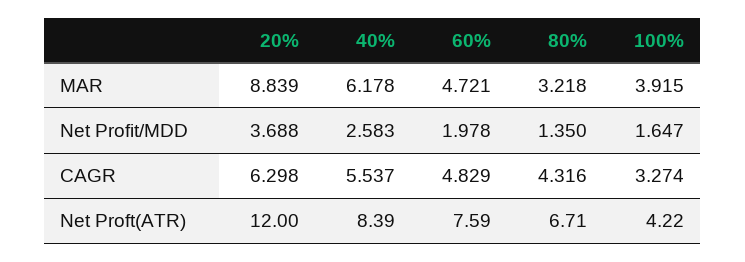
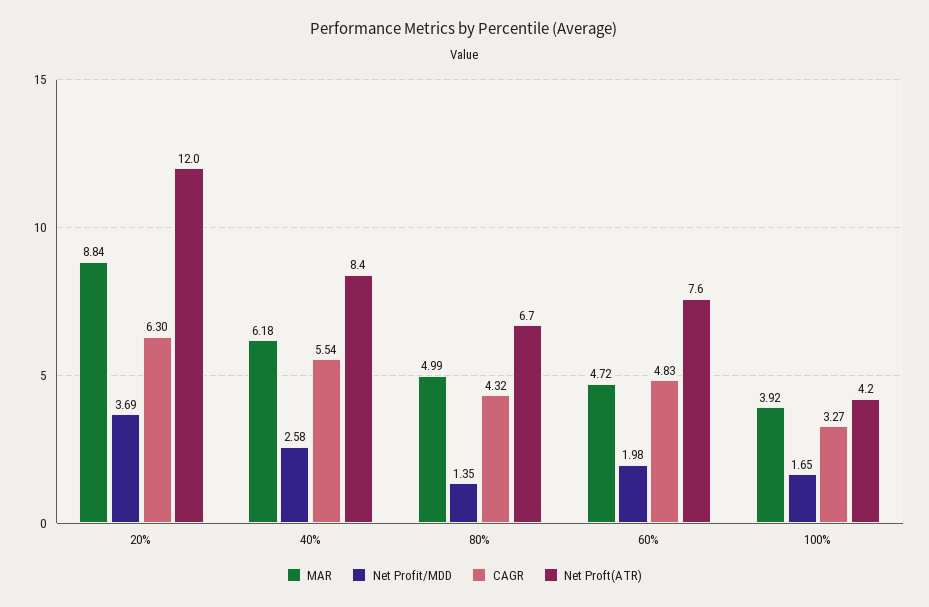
MAR, 80%: 3.218 -> 4.99

